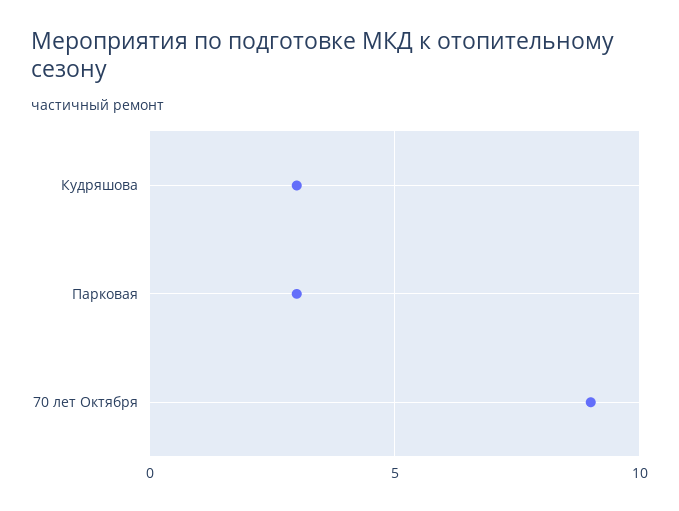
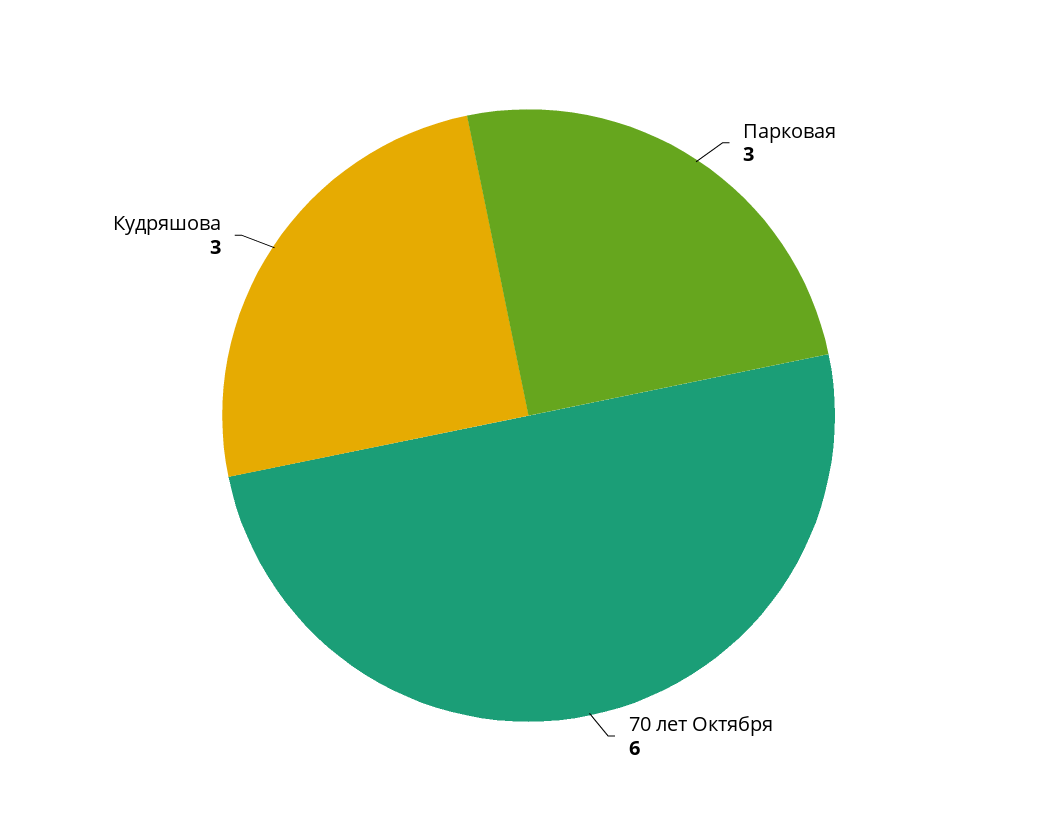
70 лет Октября: 9 -> 6

